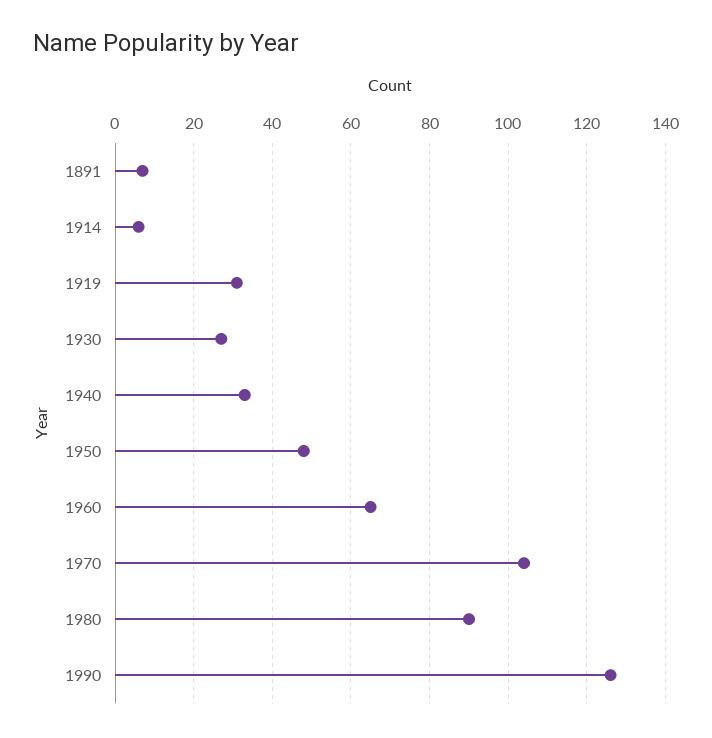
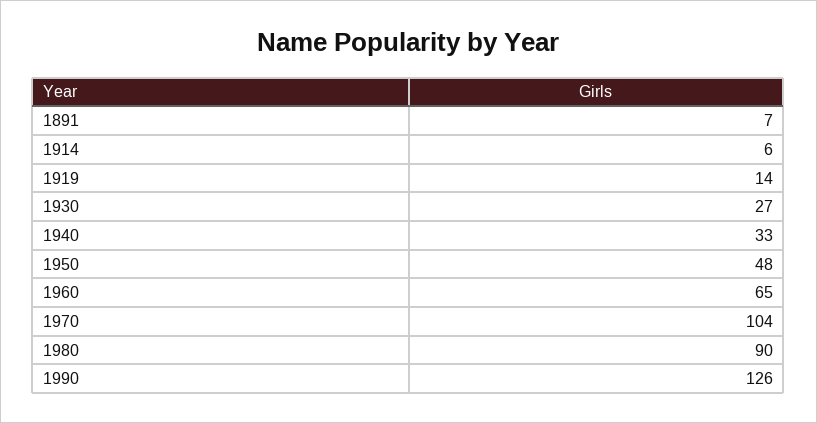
1919: 30 -> 14

